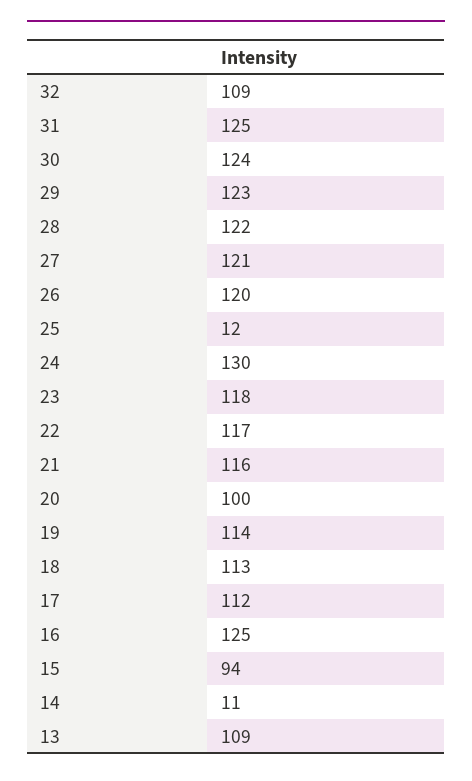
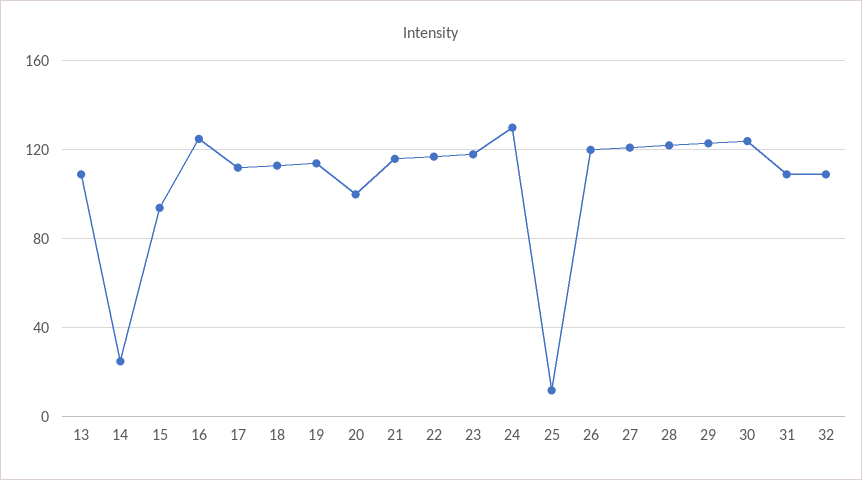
31: 125 -> 110
14: 11 -> 25

